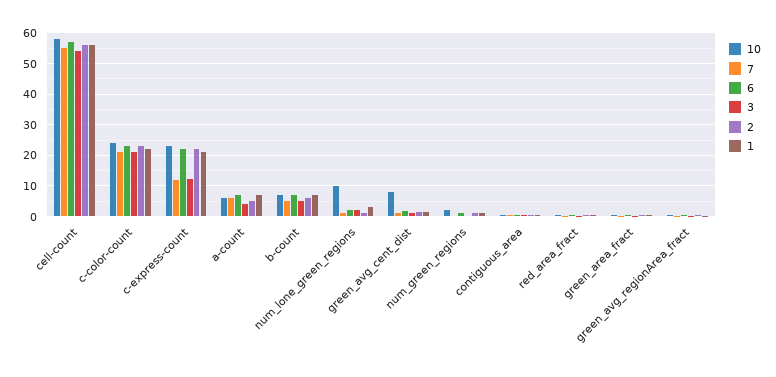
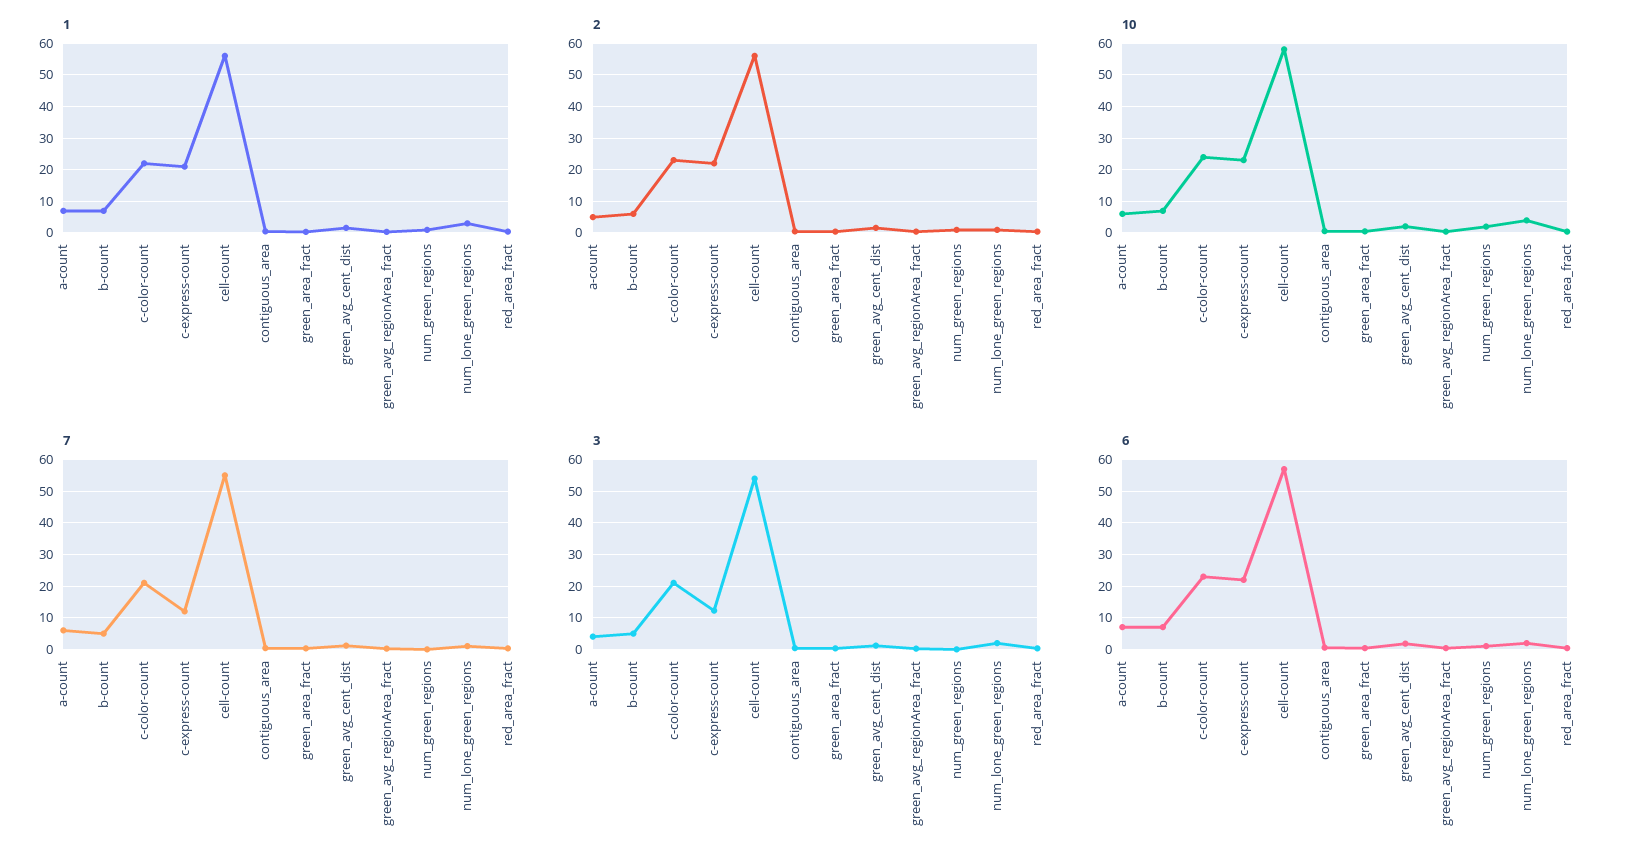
10, num_lone_green_regions: 10 -> 4
10, green_avg_cent_dist: 8 -> 2

